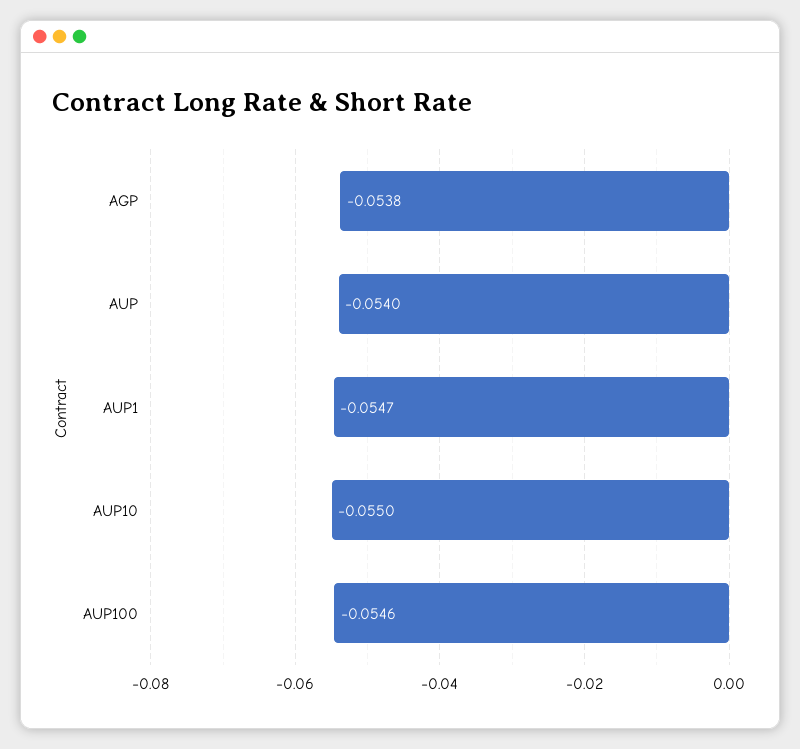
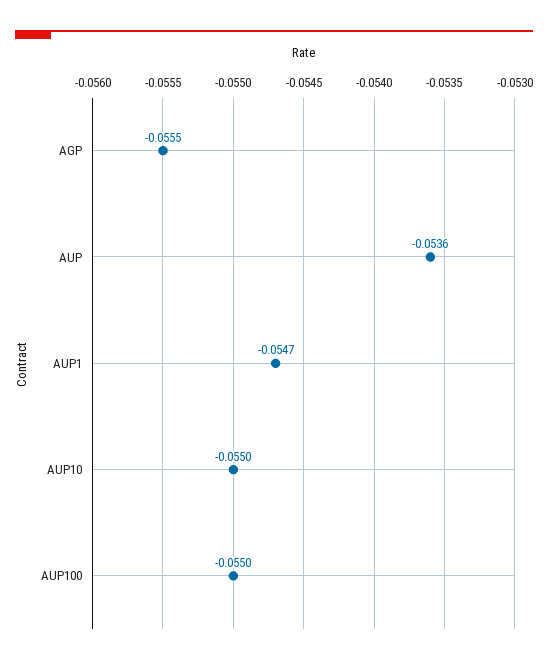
AGP: -0.0538 -> -0.0555
AUP: -0.054 -> -0.0536
AUP100: -0.0546 -> -0.055

